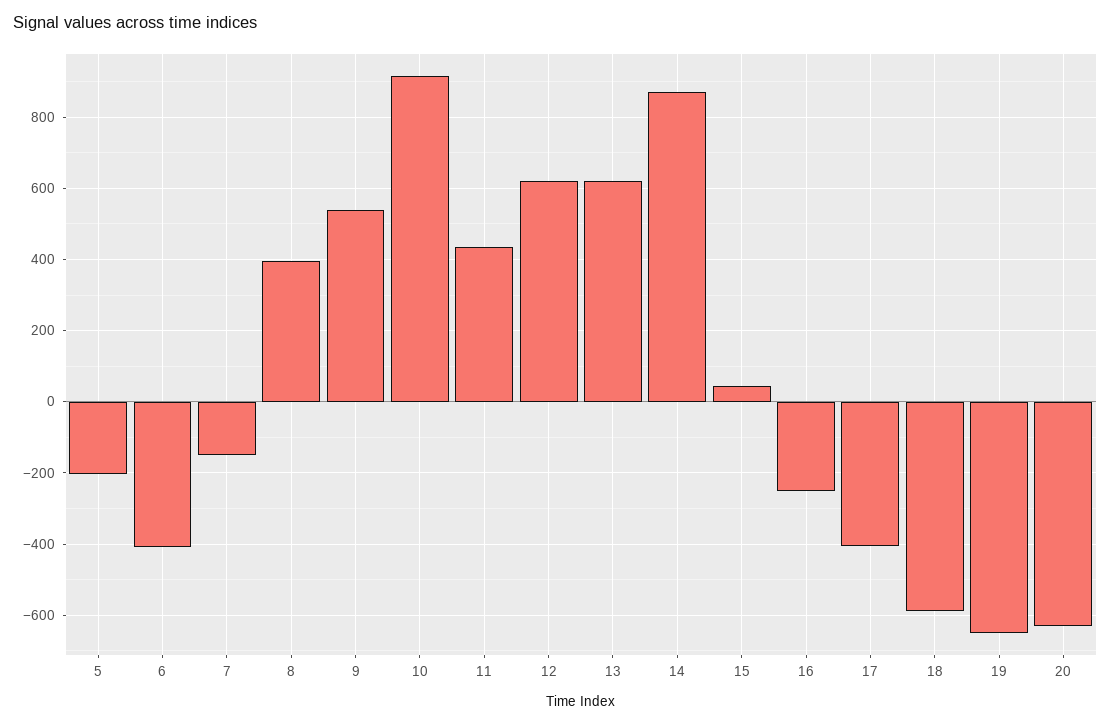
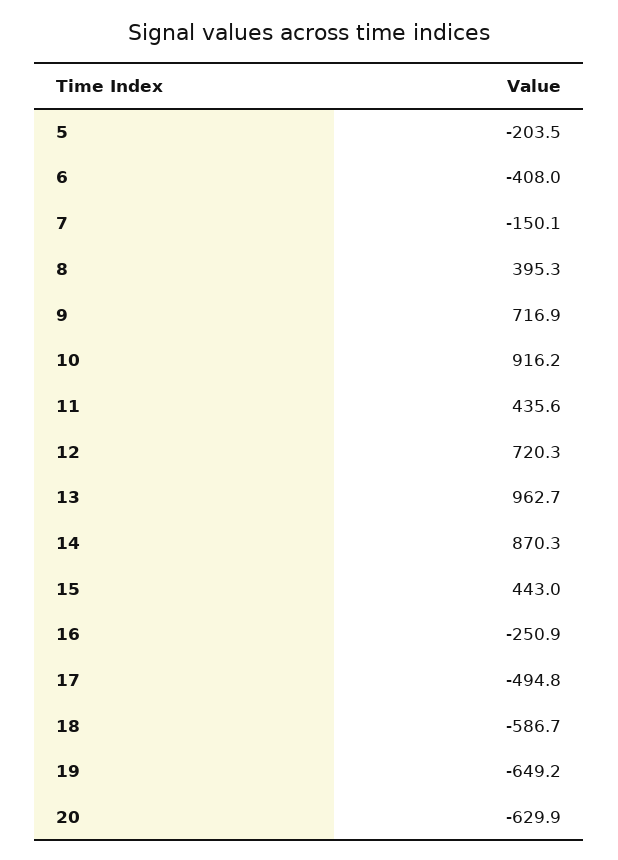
9: 540 -> 716.9
12: 620 -> 720.3
13: 620 -> 962.7
15: 40 -> 443
17: -400 -> -494.8

